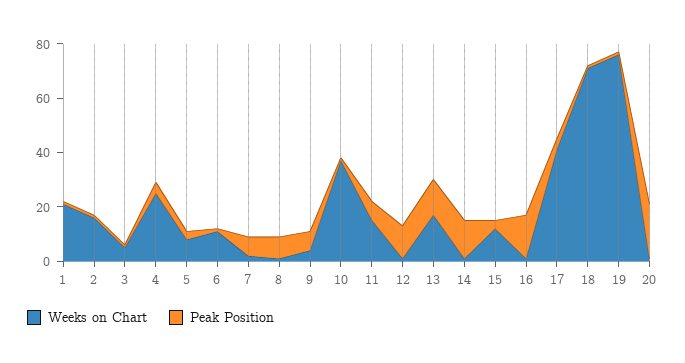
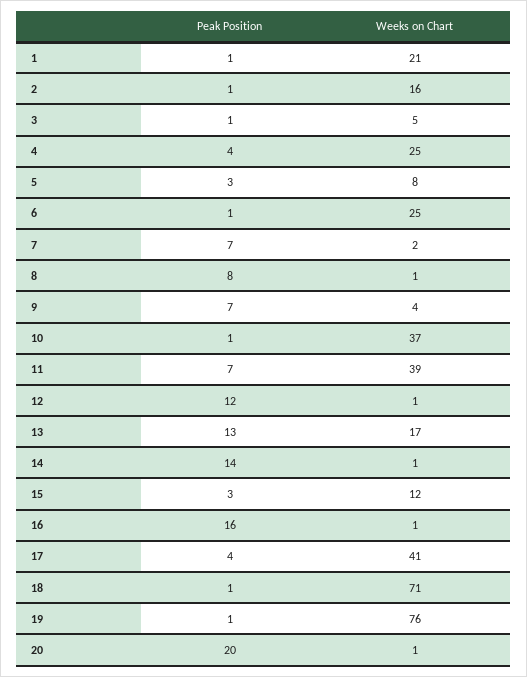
Weeks on Chart, 6: 10 -> 25
Weeks on Chart, 11: 15 -> 39

